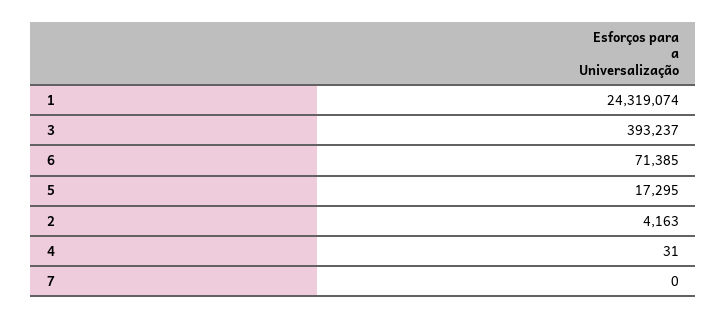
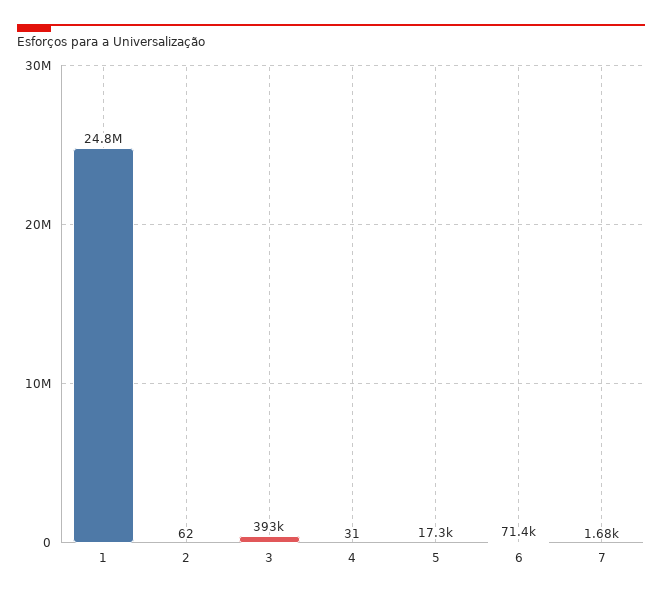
1: 24319074 -> 24800000
2: 4163 -> 62
7: 0 -> 1680

